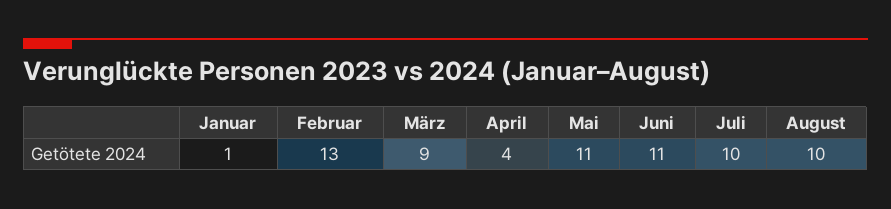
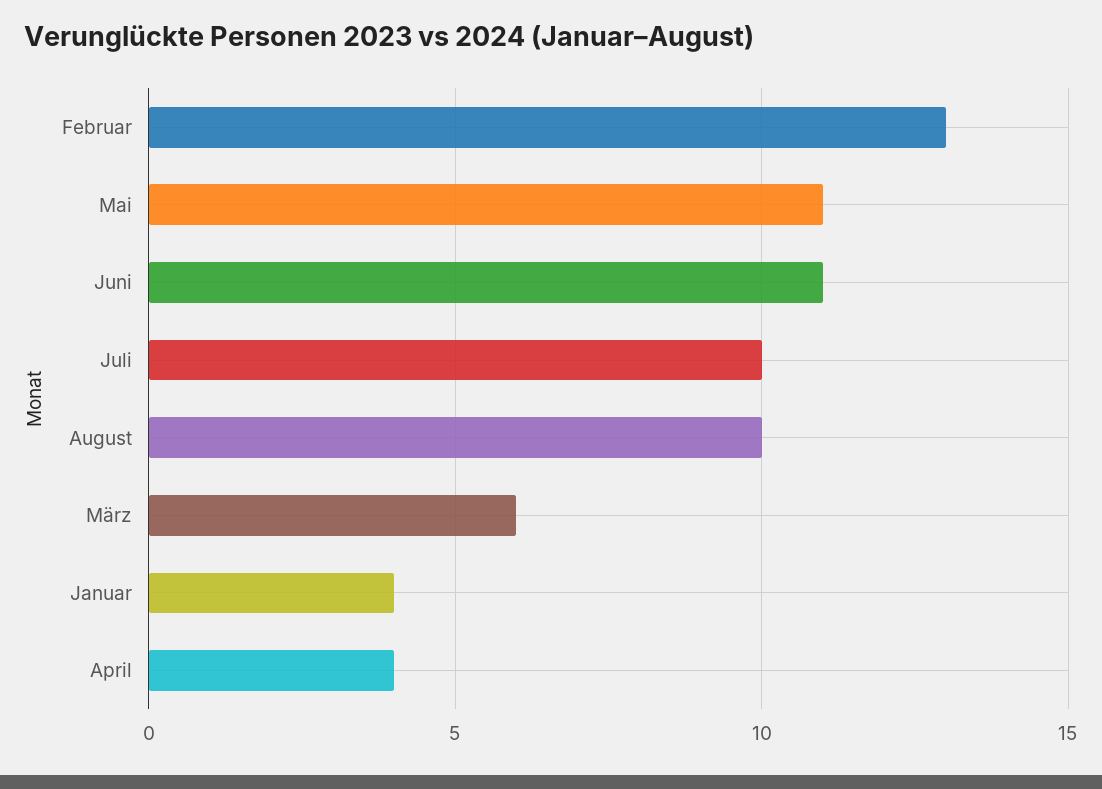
Januar: 1 -> 4
März: 9 -> 6

